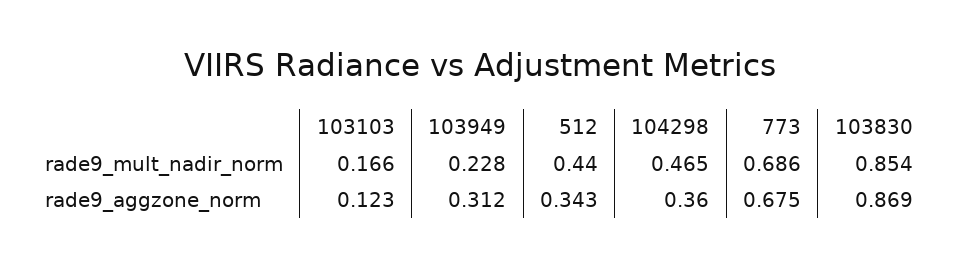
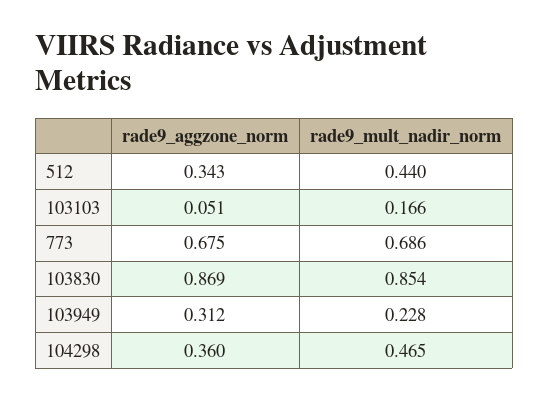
103103, rade9_aggzone_norm: 0.123 -> 0.051

